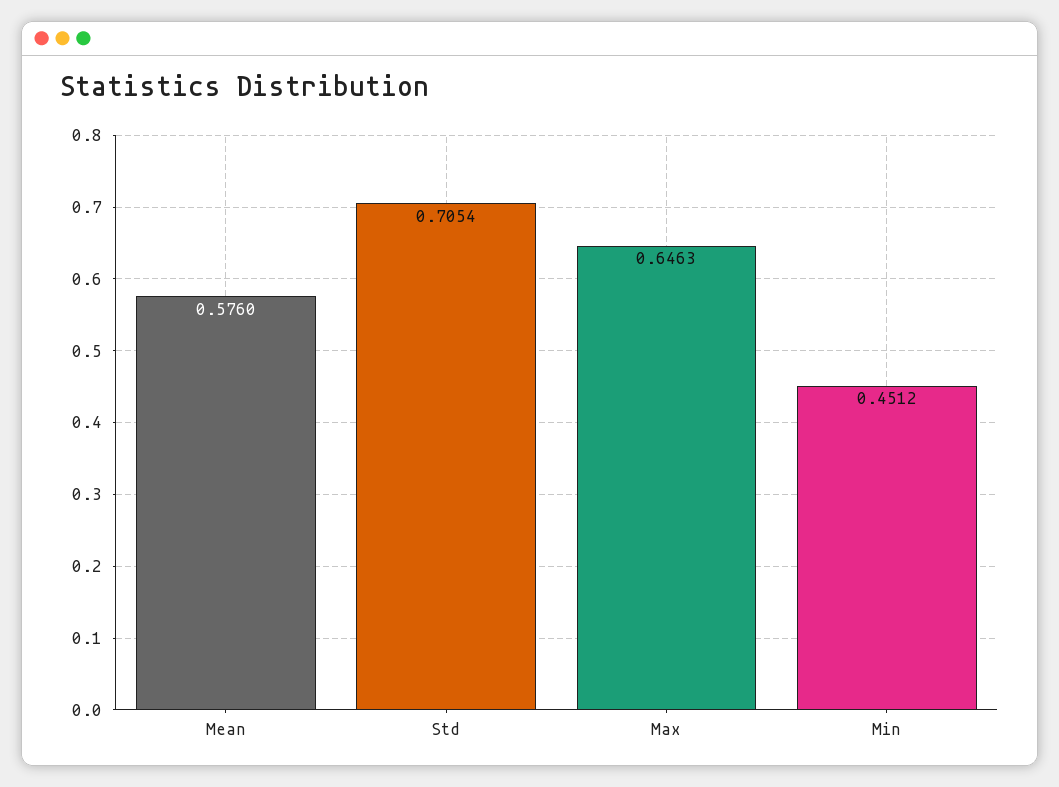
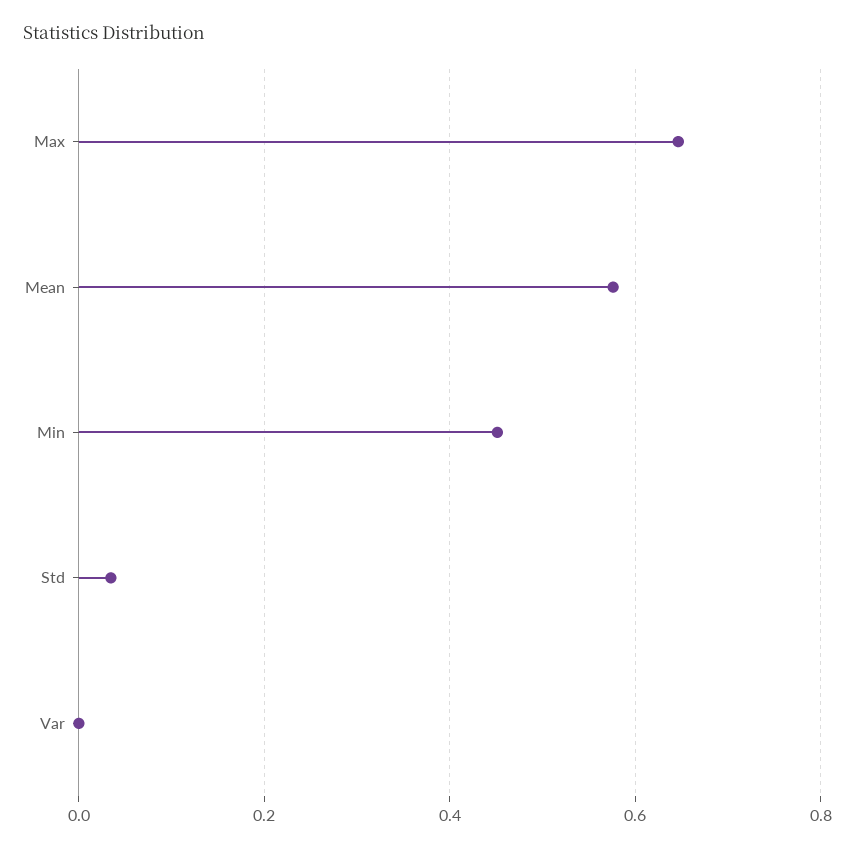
Std: 0.7054 -> 0.04
Var: none -> 0

